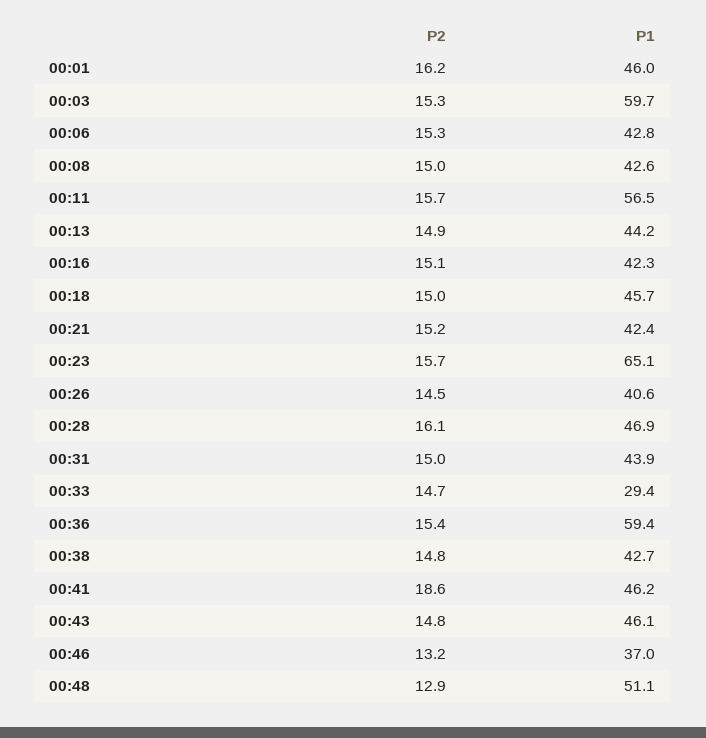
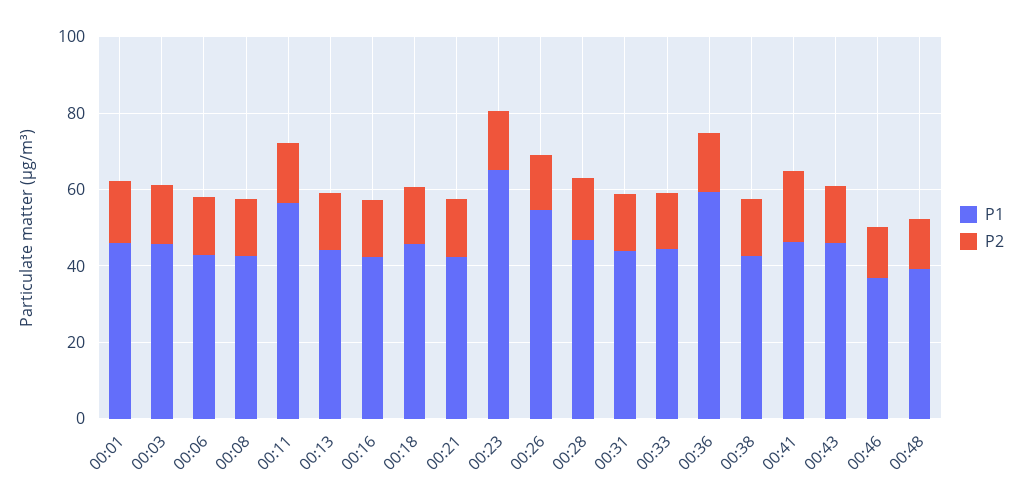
P1, 00:03: 59.7 -> 45
P1, 00:26: 40.6 -> 55
P1, 00:33: 29.4 -> 45
P1, 00:48: 51.1 -> 40

